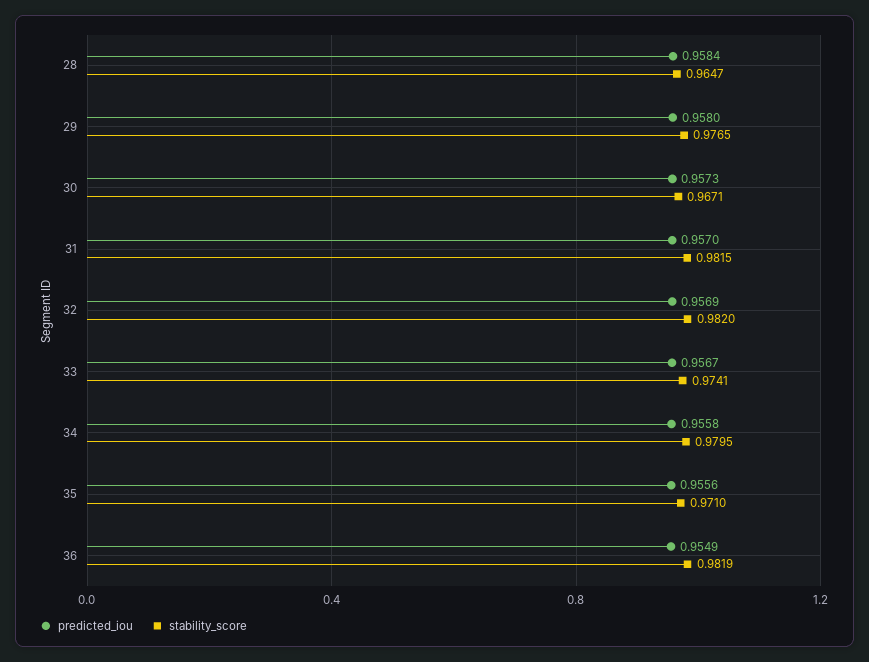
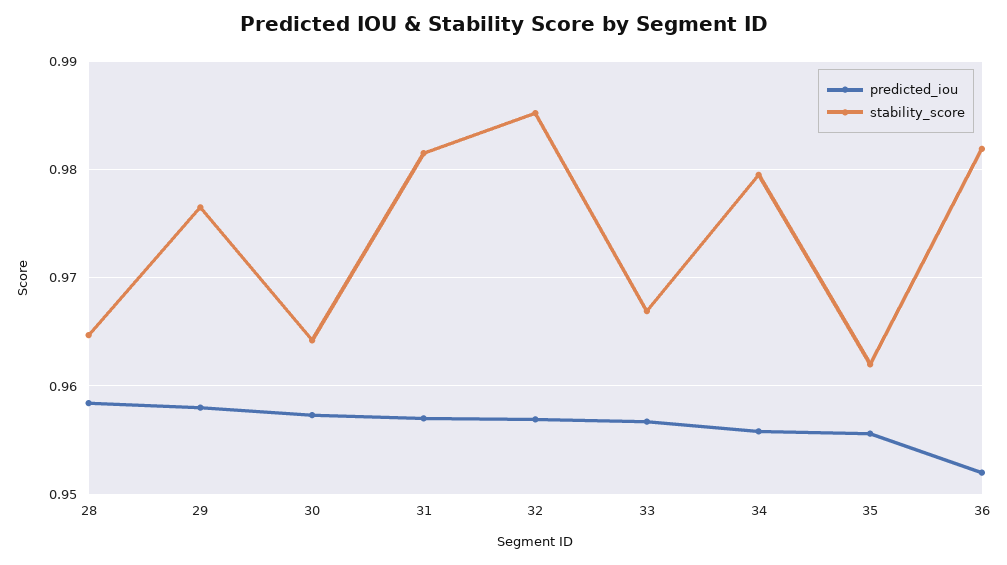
stability_score, 30: 0.9671 -> 0.964
stability_score, 32: 0.982 -> 0.985
stability_score, 33: 0.9741 -> 0.967
stability_score, 35: 0.971 -> 0.962
predicted_iou, 36: 0.9549 -> 0.952

